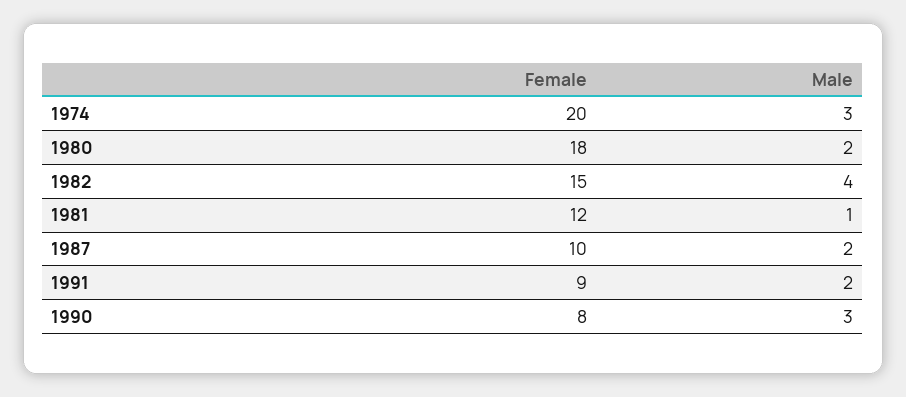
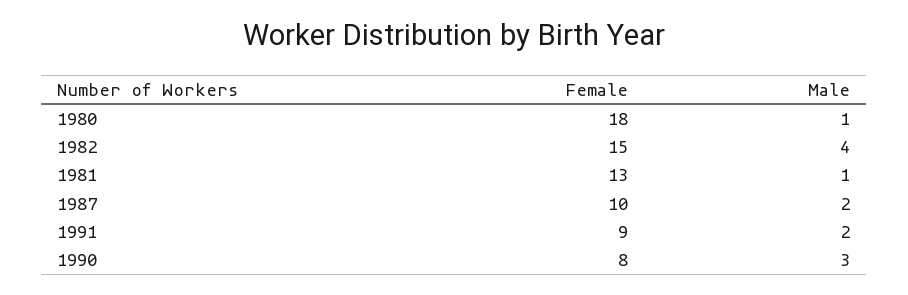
Female, 1974: 20 -> none
Male, 1974: 3 -> none
Male, 1980: 2 -> 1
Female, 1981: 12 -> 13

